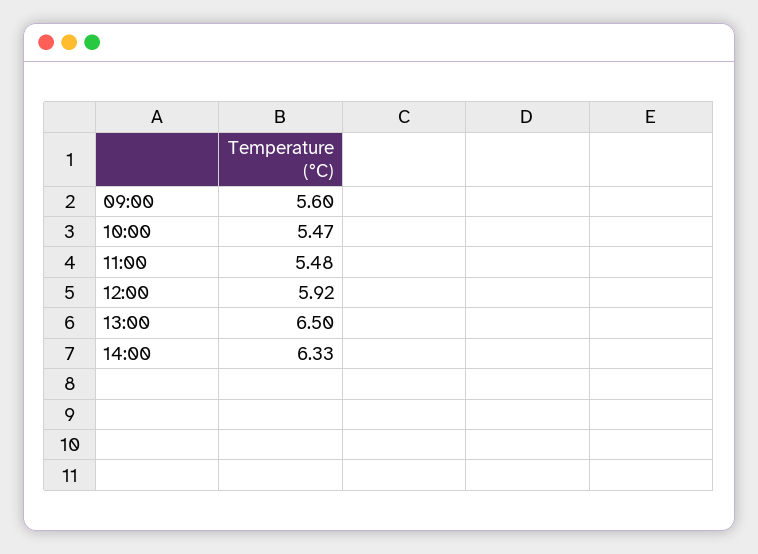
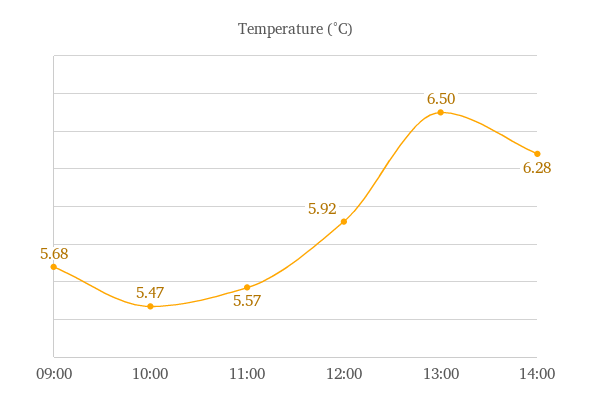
09:00: 5.6 -> 5.68
11:00: 5.48 -> 5.57
14:00: 6.33 -> 6.28

